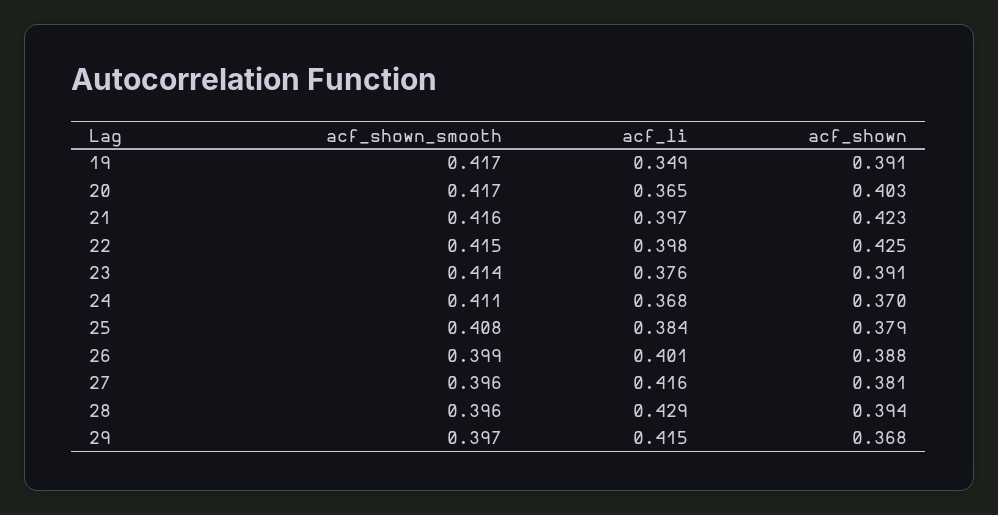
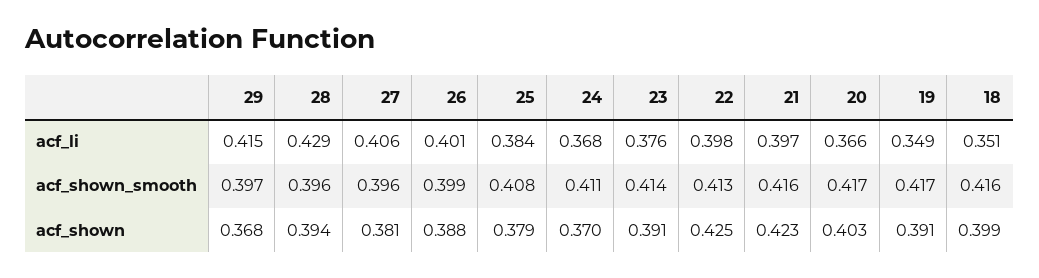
acf_li, 20: 0.365 -> 0.366
acf_shown_smooth, 22: 0.415 -> 0.413
acf_li, 27: 0.416 -> 0.406
acf_li, 18: none -> 0.351
acf_shown_smooth, 18: none -> 0.416
acf_shown, 18: none -> 0.399

